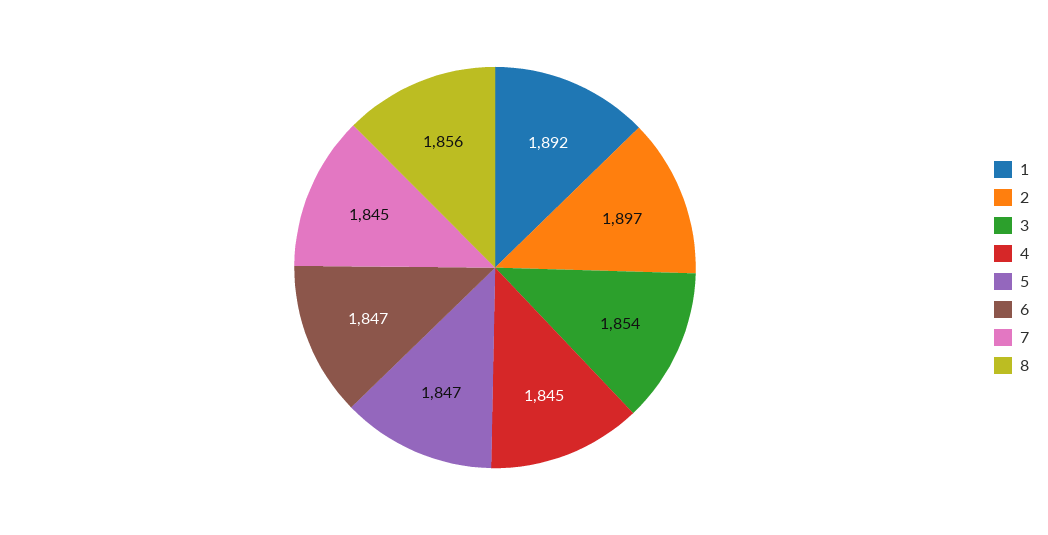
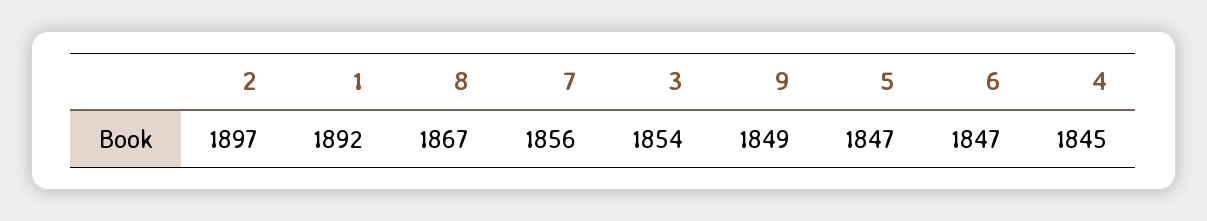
7: 1845 -> 1856
8: 1856 -> 1867
9: none -> 1849

